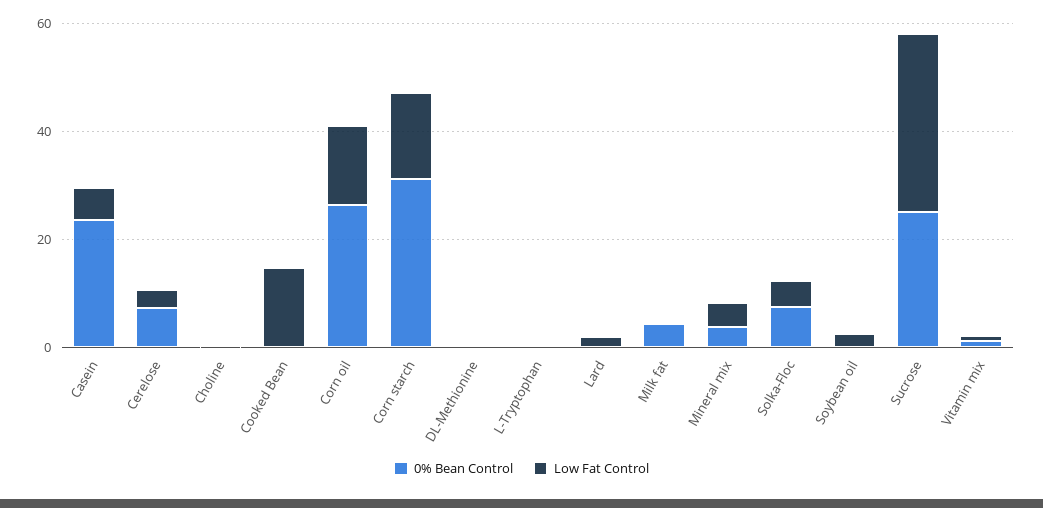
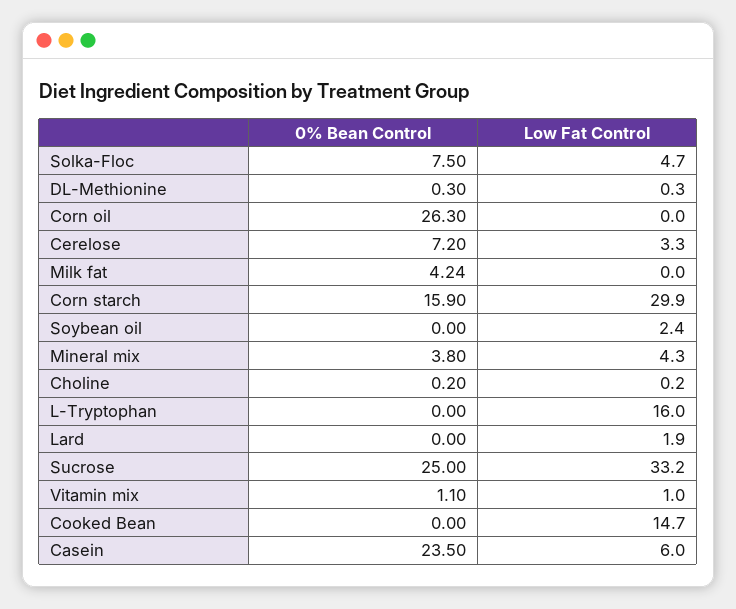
Low Fat Control, Corn oil: 15 -> 0
0% Bean Control, Corn starch: 30 -> 15.9
Low Fat Control, Corn starch: 15 -> 29.9
Low Fat Control, L-Tryptophan: 0 -> 16

